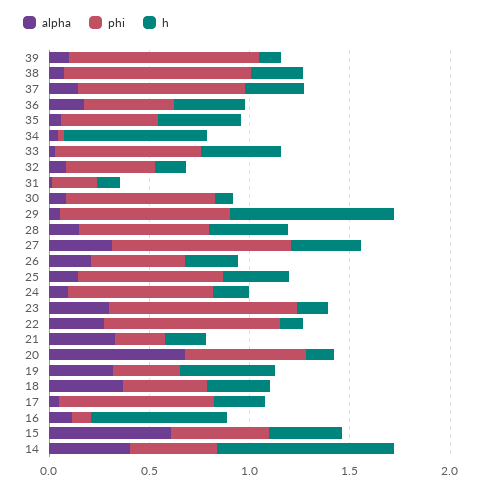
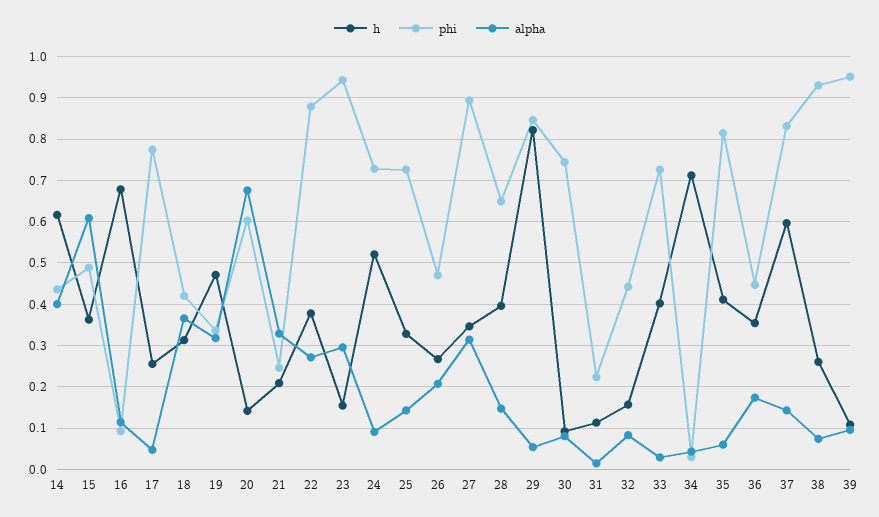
h, 37: 0.3 -> 0.6
phi, 35: 0.5 -> 0.82
h, 24: 0.2 -> 0.52
h, 22: 0.1 -> 0.38
h, 14: 0.9 -> 0.62

